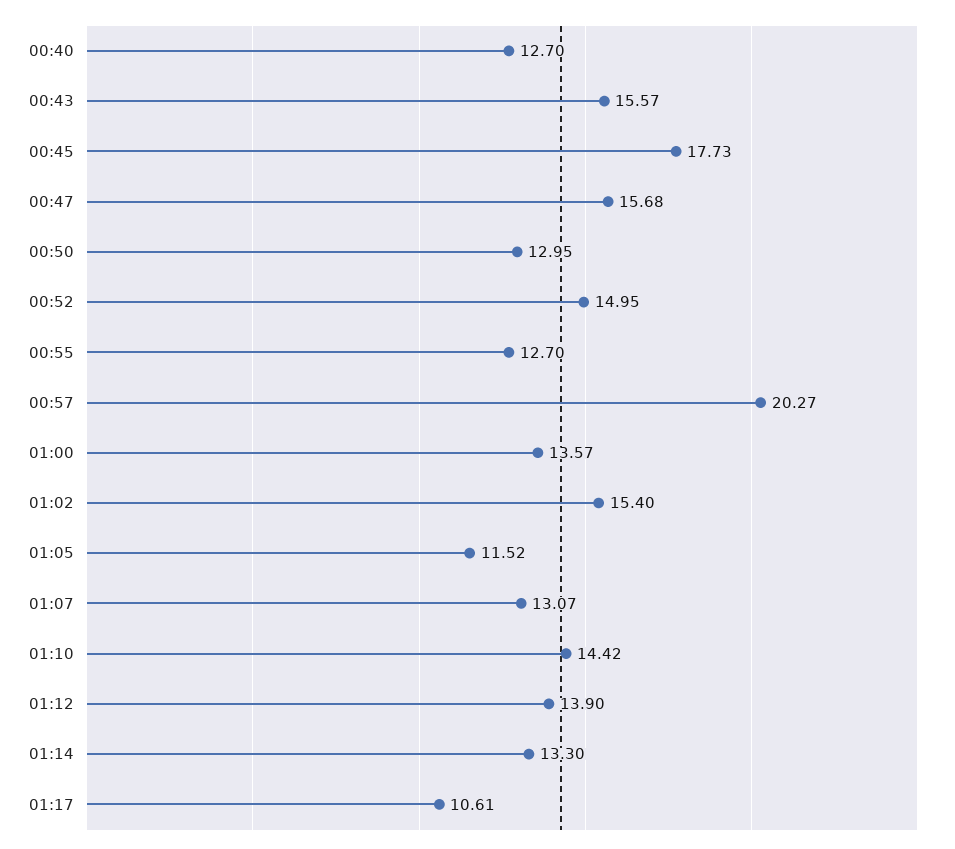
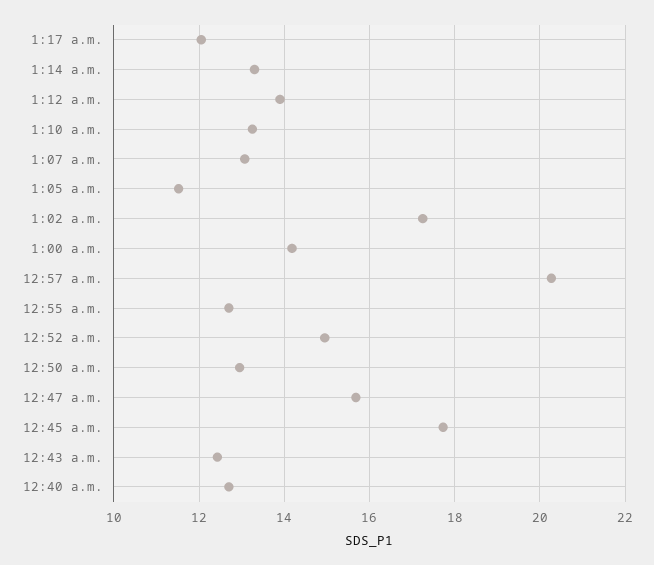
00:43: 15.57 -> 12.4
01:00: 13.57 -> 14.2
01:02: 15.4 -> 17.2
01:10: 14.42 -> 13.2
01:17: 10.61 -> 12

